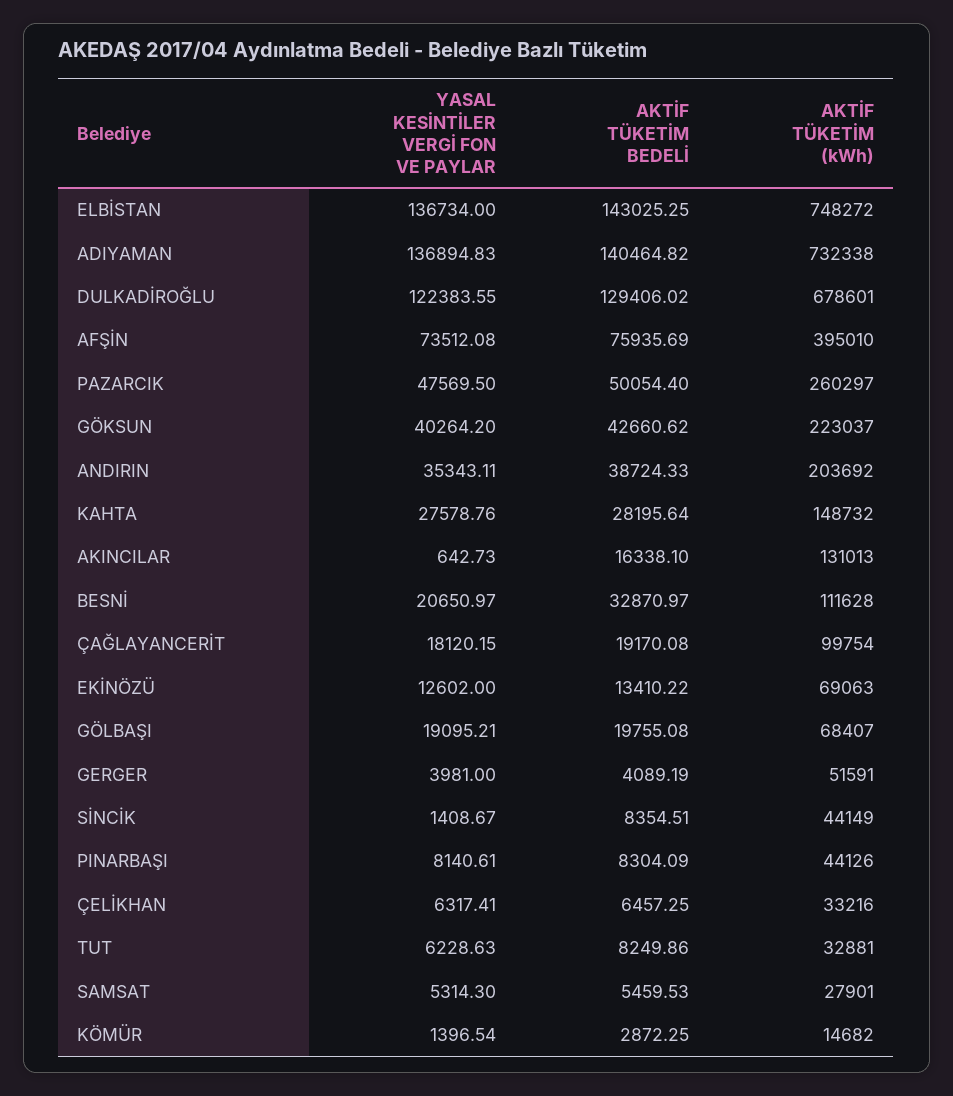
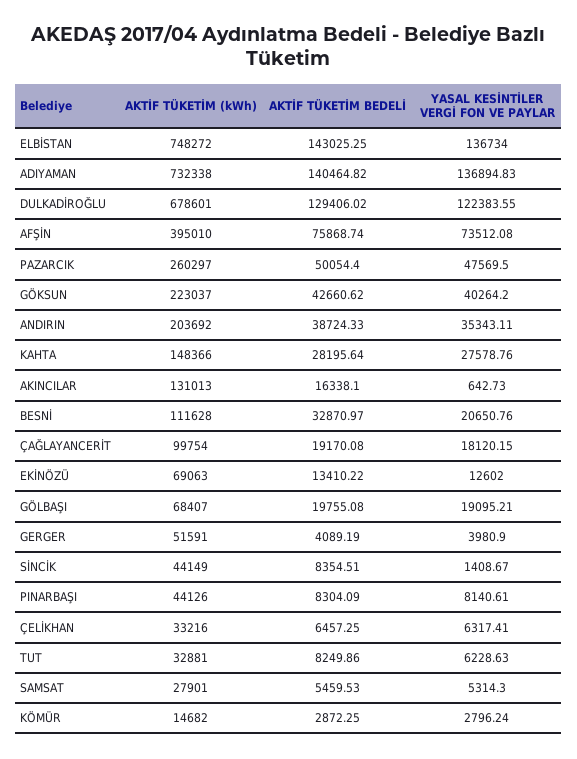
AKTİF TÜKETİM BEDELİ, AFŞİN: 75935.69 -> 75868.74
AKTİF TÜKETİM (kWh), KAHTA: 148732 -> 148366
YASAL KESİNTİLER VERGİ FON VE PAYLAR, BESNİ: 20650.97 -> 20650.76
YASAL KESİNTİLER VERGİ FON VE PAYLAR, GERGER: 3981 -> 3980.9
YASAL KESİNTİLER VERGİ FON VE PAYLAR, KÖMÜR: 1396.54 -> 2796.24

